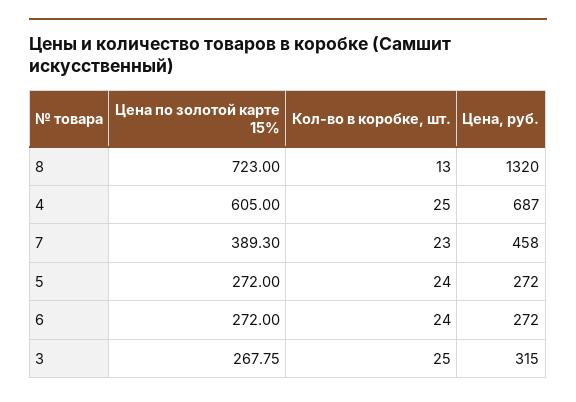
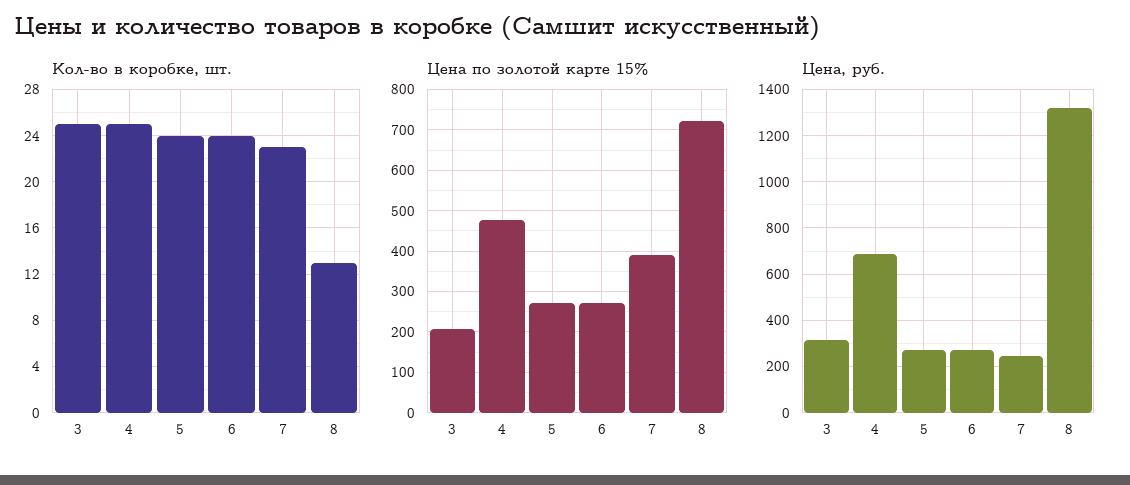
Цена по золотой карте 15%, 4: 605 -> 480
Цена, руб., 7: 458 -> 250
Цена по золотой карте 15%, 3: 267.75 -> 200

